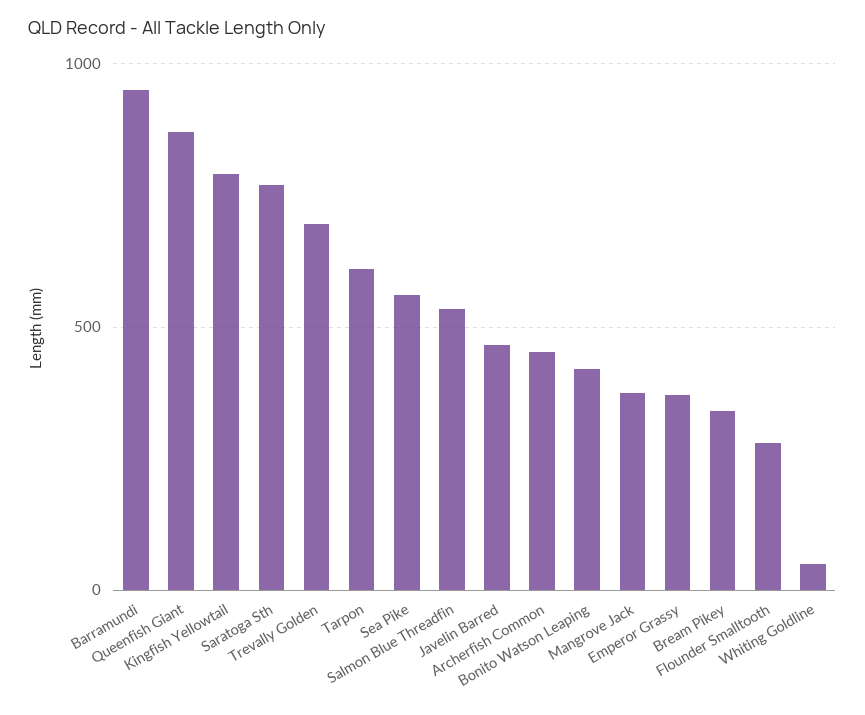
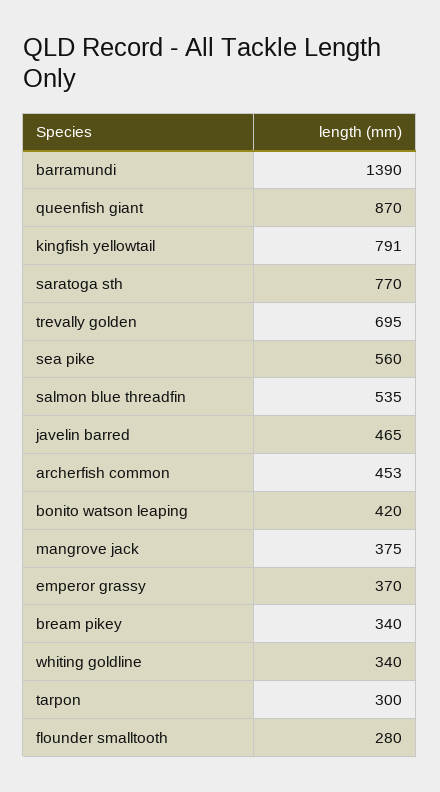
Barramundi: 950 -> 1390
Tarpon: 600 -> 300
Whiting Goldline: 50 -> 340

